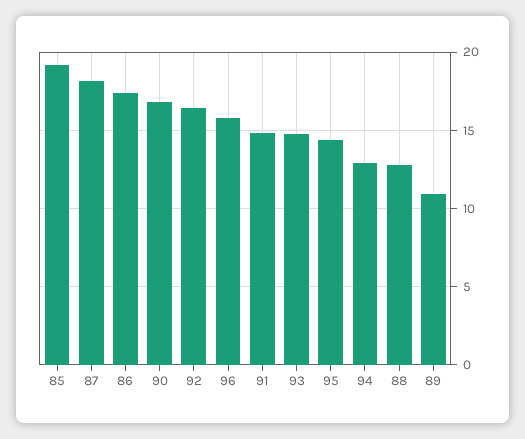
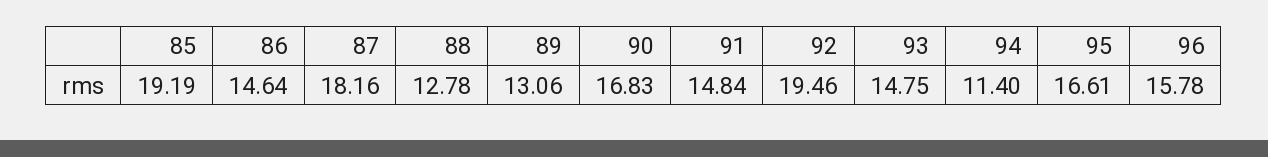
86: 17.5 -> 14.64
92: 16.5 -> 19.46
95: 14.5 -> 16.61
94: 13 -> 11.4
89: 11 -> 13.06

